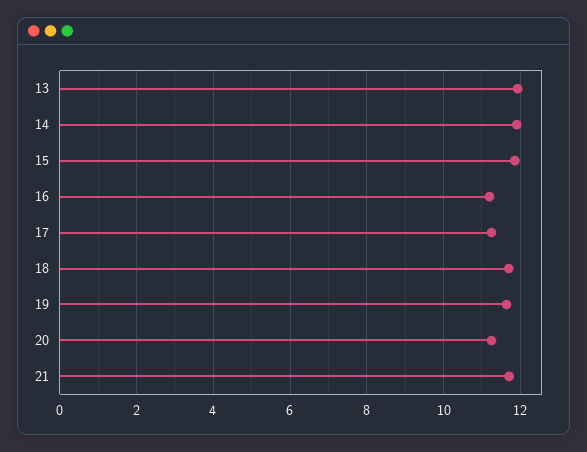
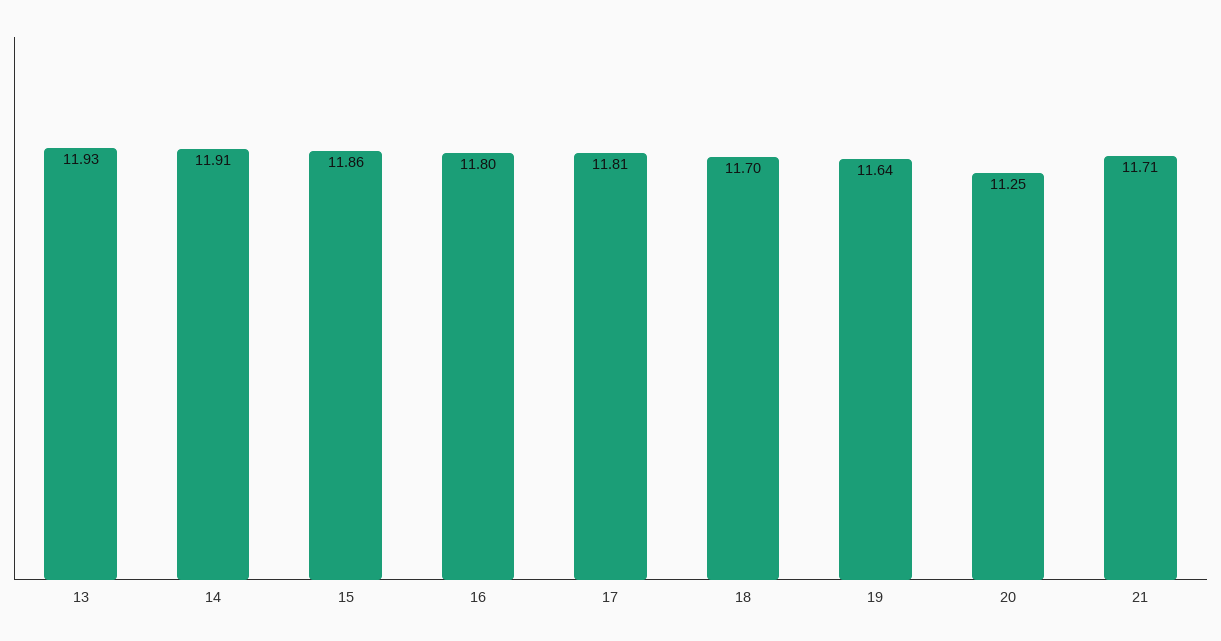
16: 11.2 -> 11.8
17: 11.2 -> 11.81

